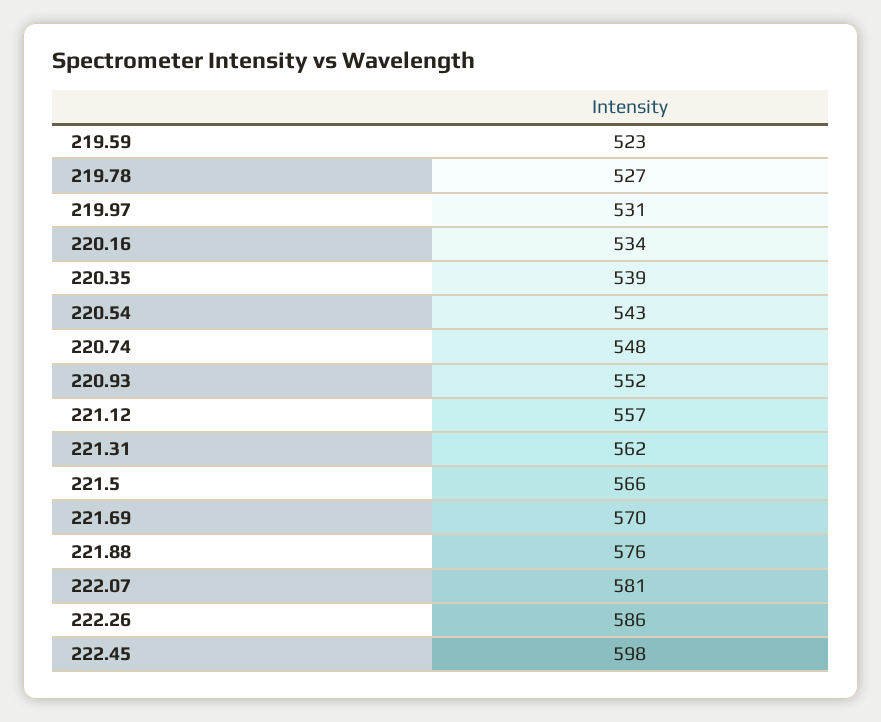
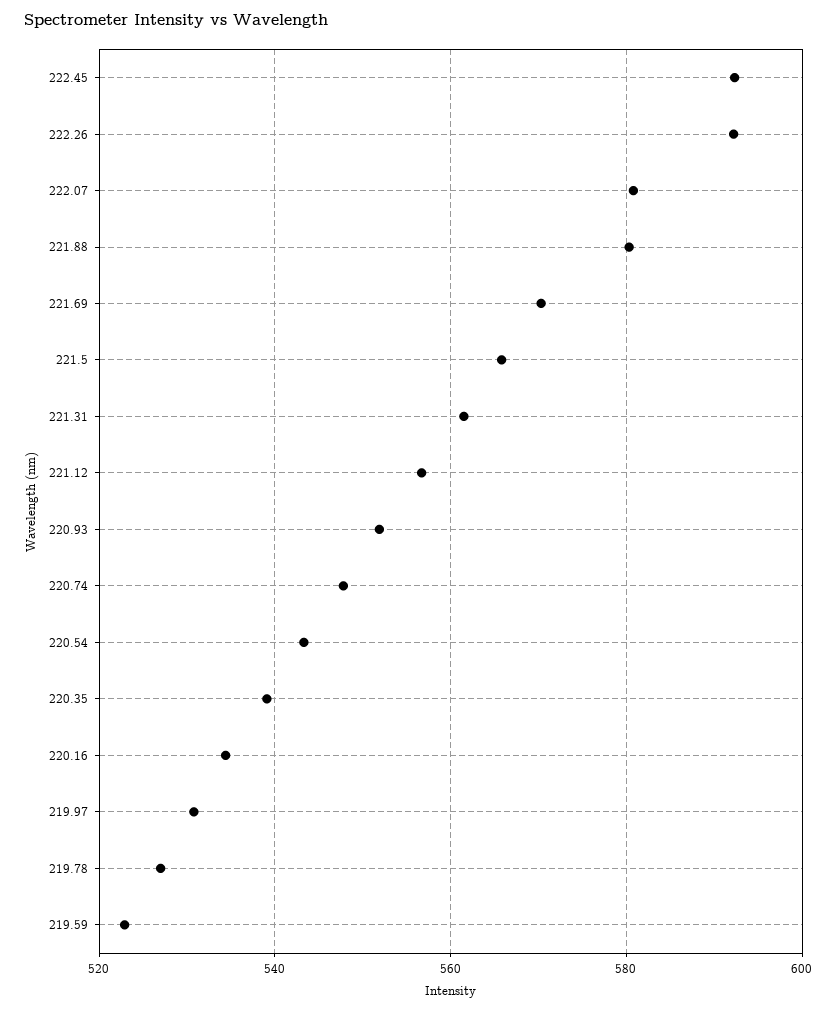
221.88: 576 -> 580
222.26: 586 -> 592
222.45: 598 -> 592

